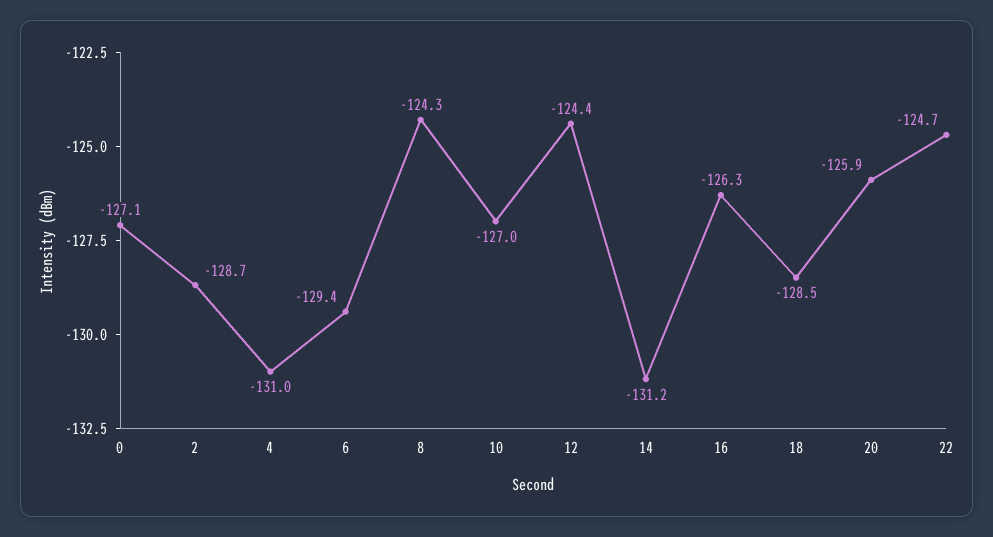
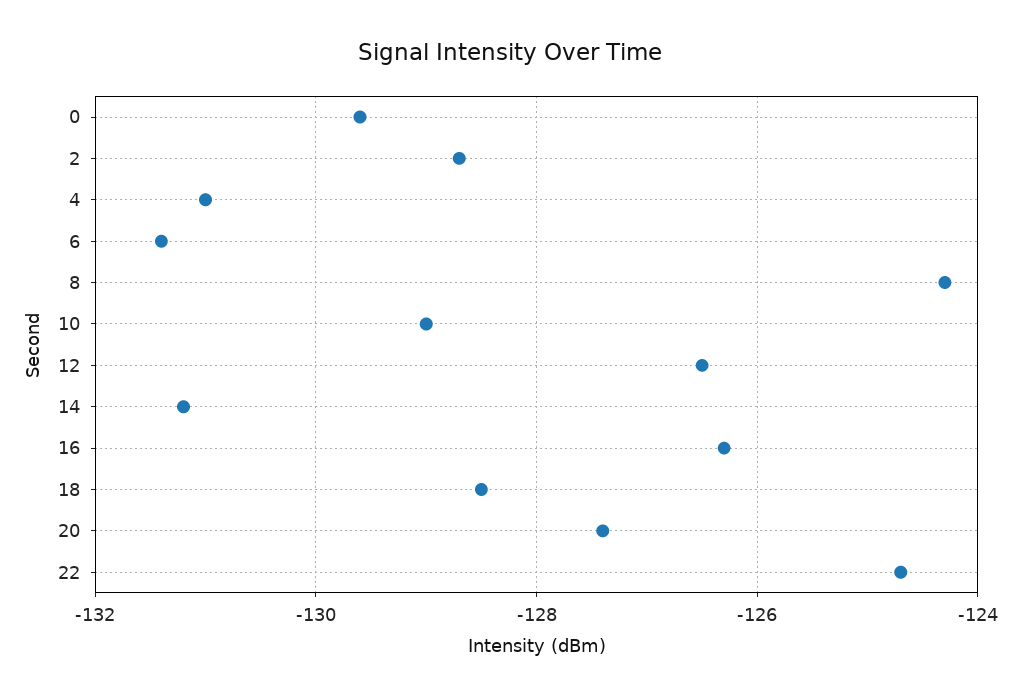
0: -127.1 -> -129.5
6: -129.4 -> -131.5
10: -127 -> -129
12: -124.4 -> -126.5
20: -125.9 -> -127.5

